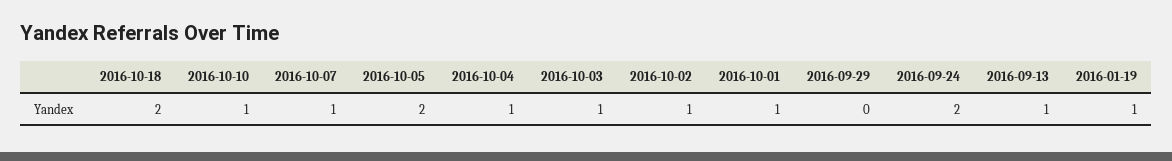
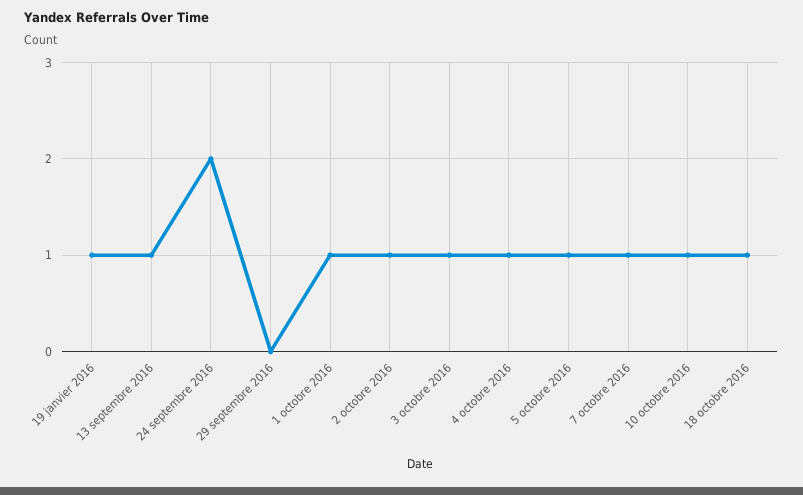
2016-10-18: 2 -> 1
2016-10-05: 2 -> 1

